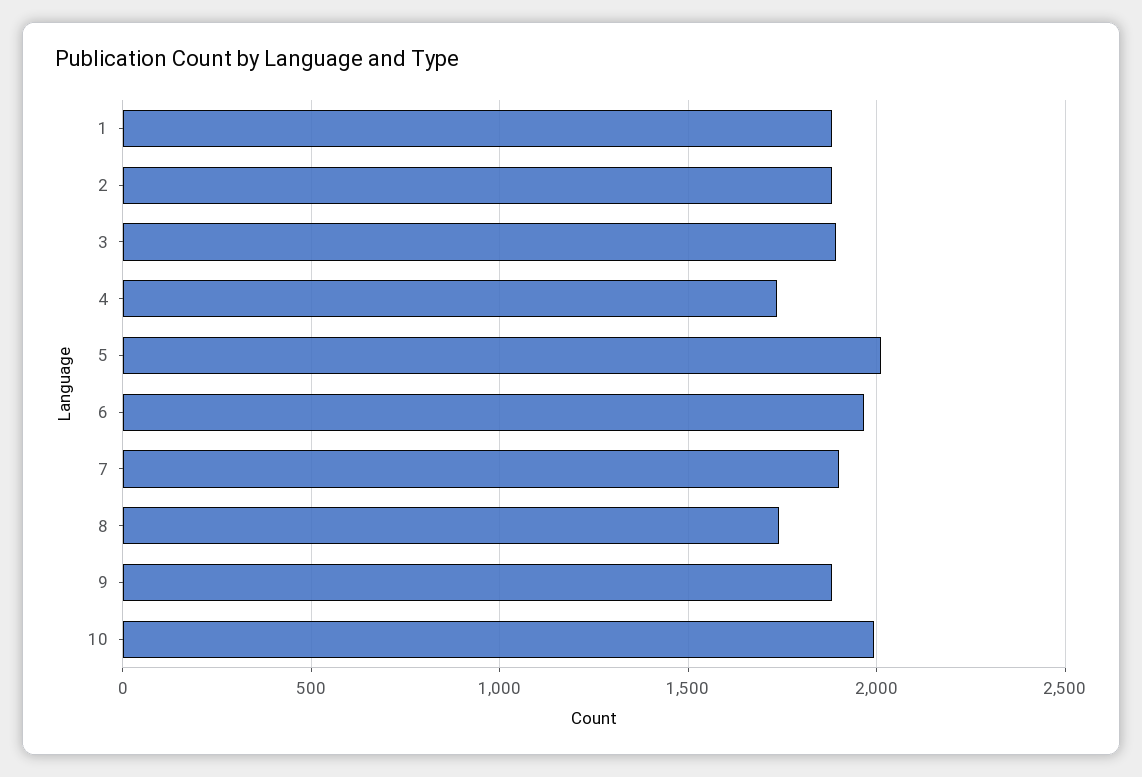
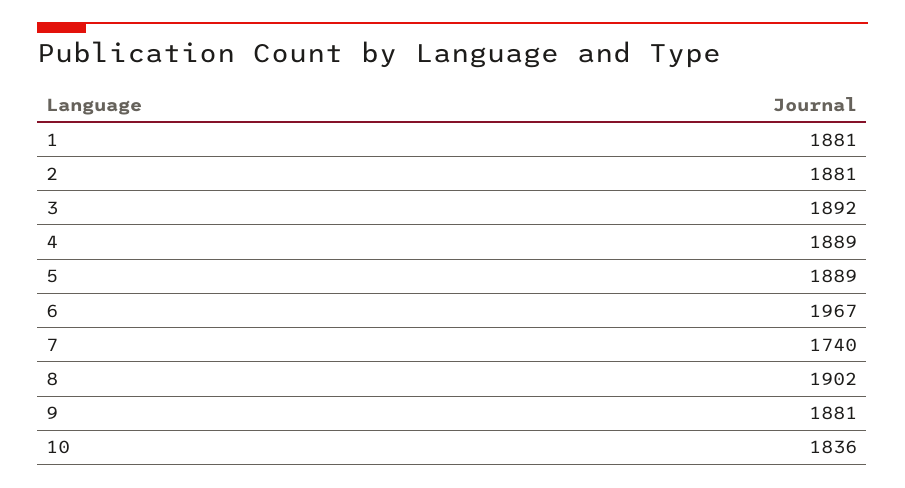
4: 1750 -> 1889
5: 2000 -> 1889
7: 1900 -> 1740
8: 1750 -> 1902
10: 2000 -> 1836

